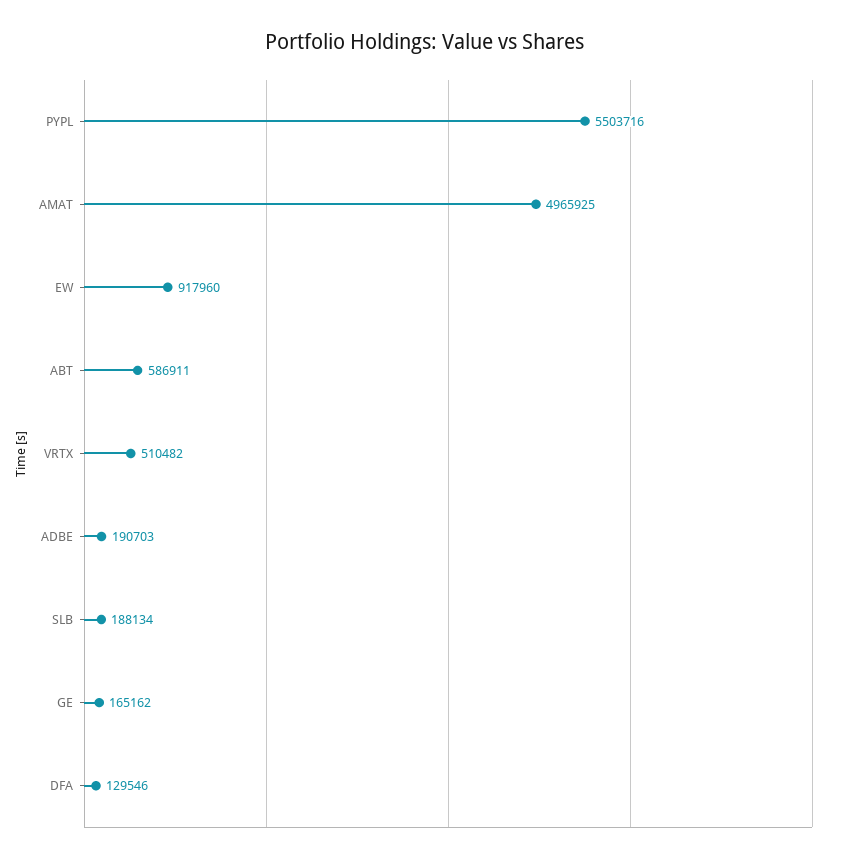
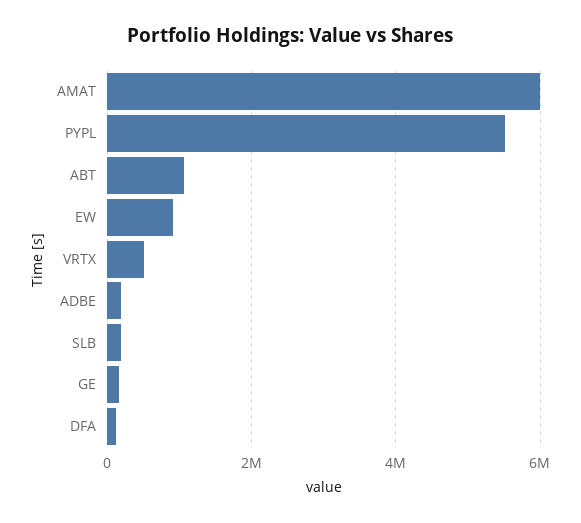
AMAT: 4965925 -> 6000000
ABT: 586911 -> 1000000

